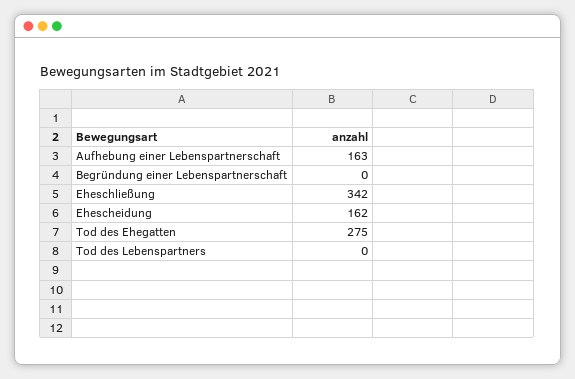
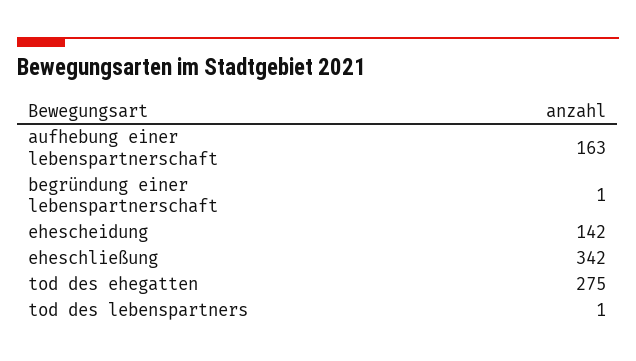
Begründung einer Lebenspartnerschaft: 0 -> 1
Ehescheidung: 162 -> 142
Tod des Lebenspartners: 0 -> 1

